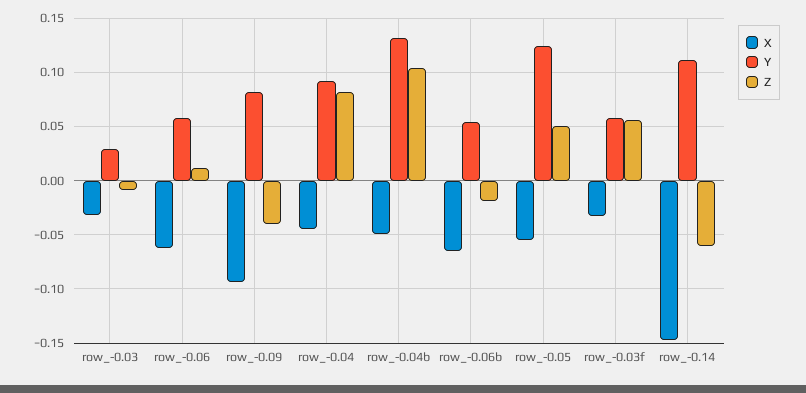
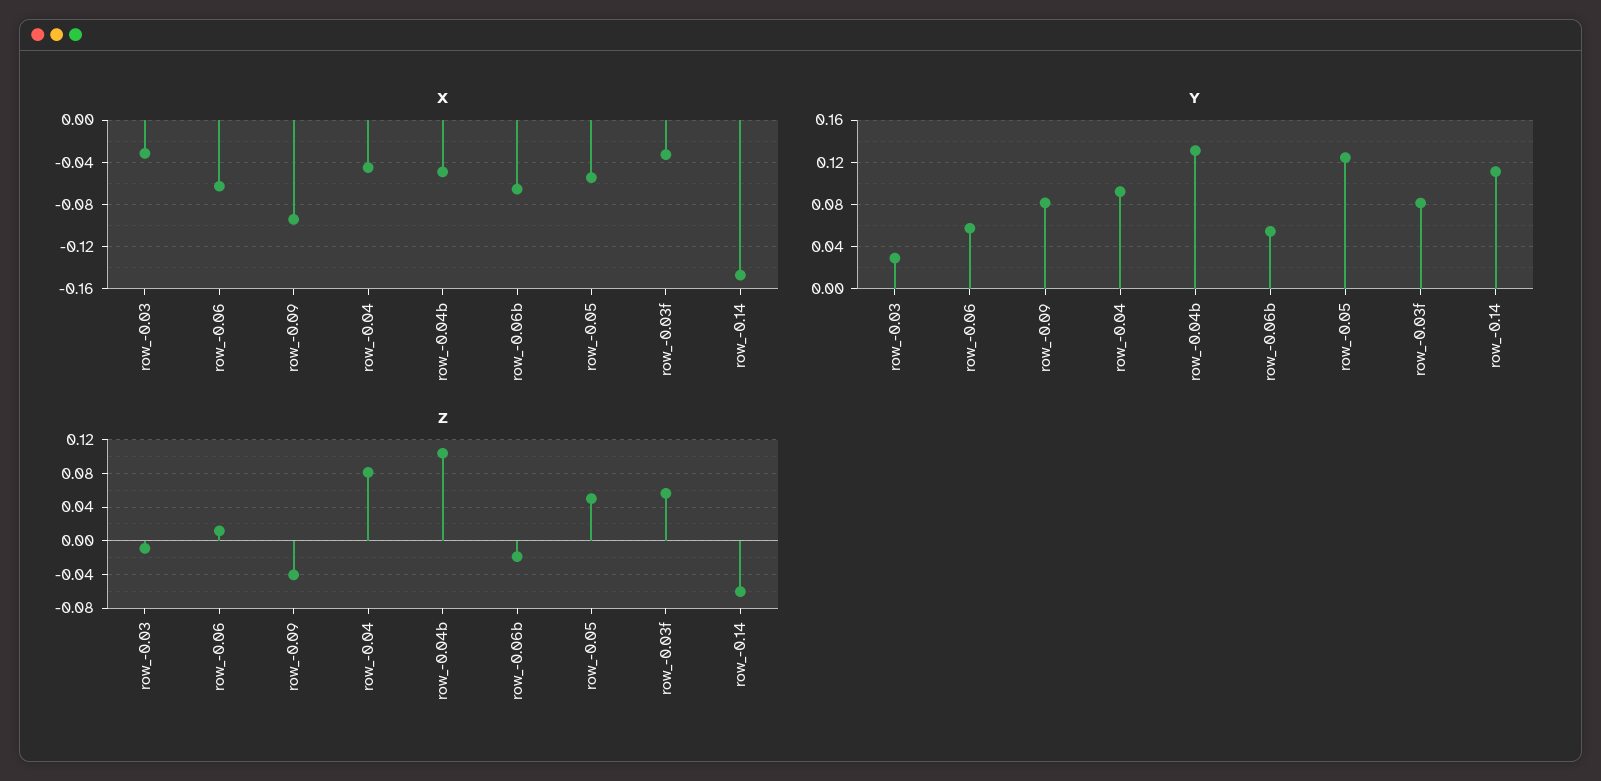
Y, row_-0.03f: 0.06 -> 0.08

